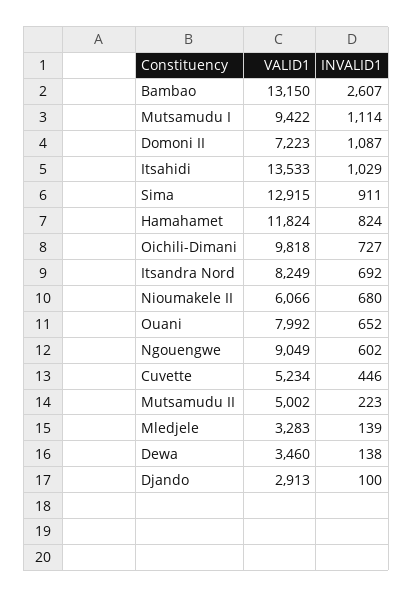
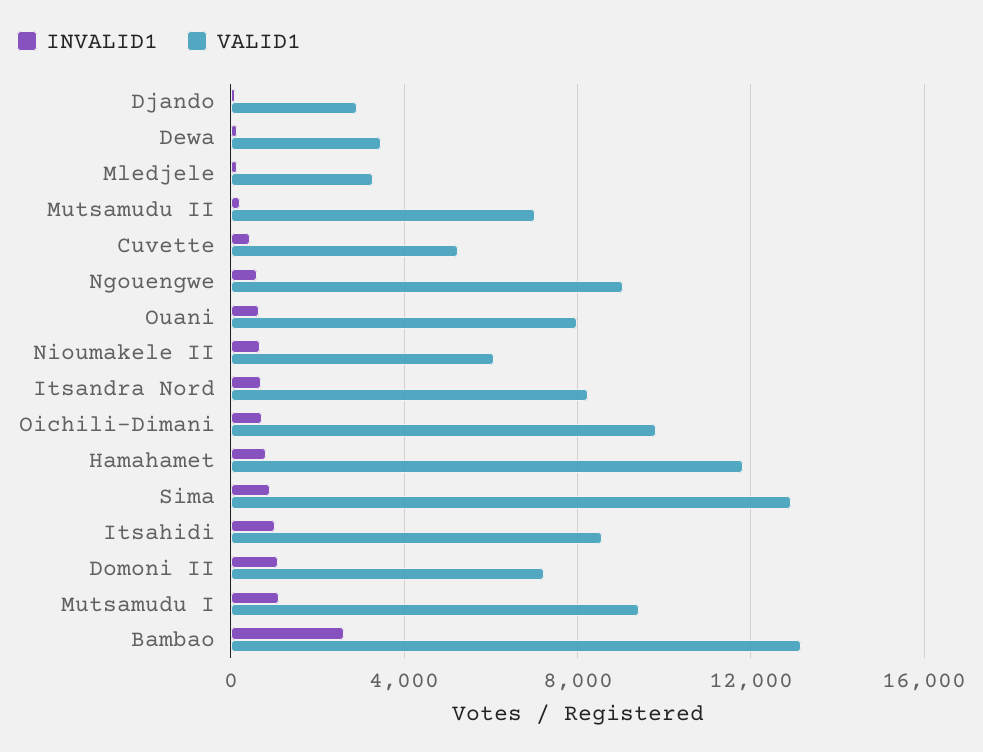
VALID1, Itsahidi: 13533 -> 8500
VALID1, Mutsamudu II: 5002 -> 7000

